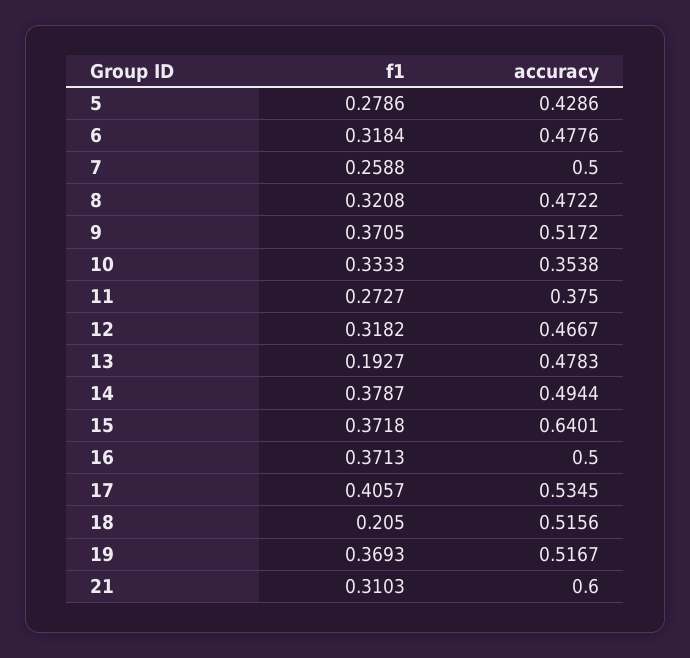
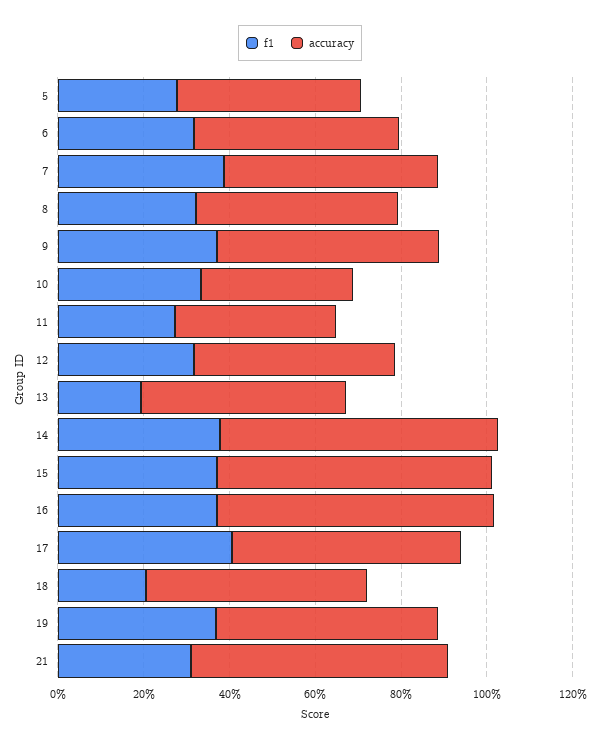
f1, 7: 0.2588 -> 0.4
accuracy, 14: 0.4944 -> 0.65
accuracy, 16: 0.5 -> 0.65

